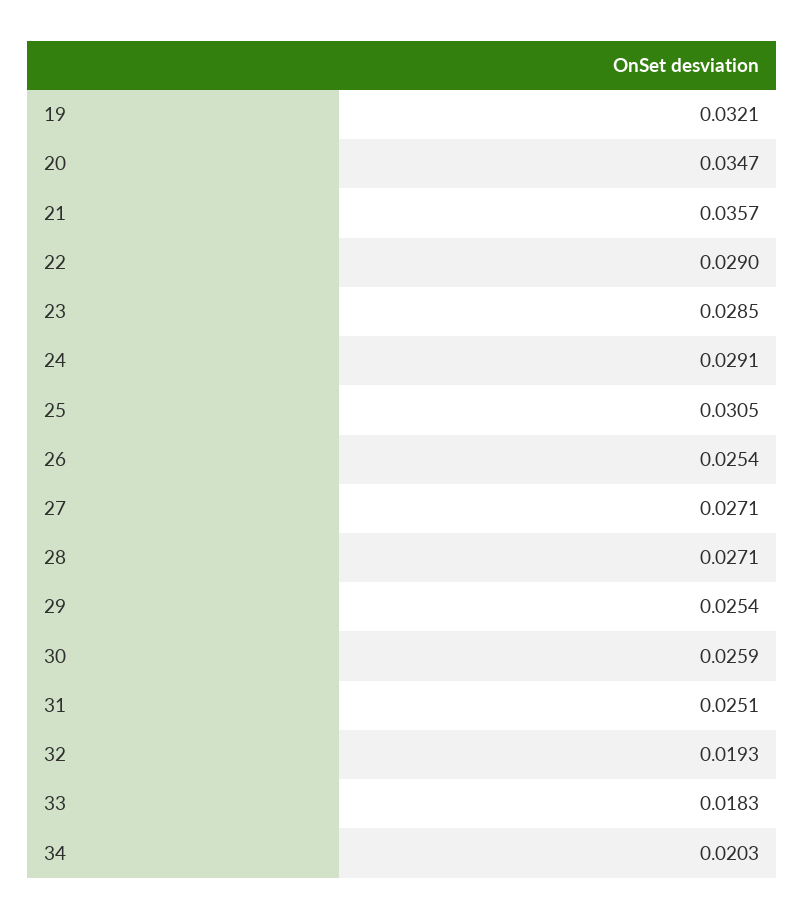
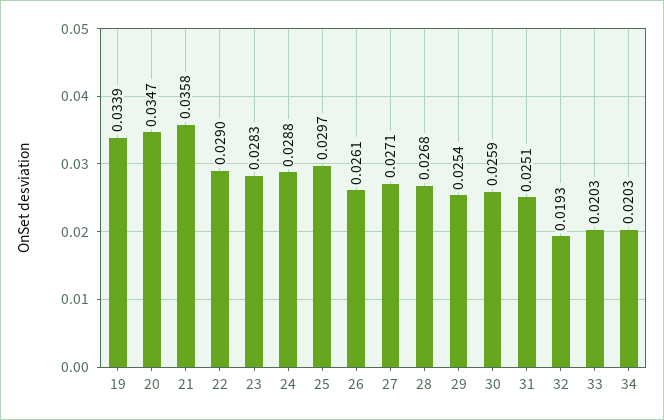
19: 0.0321 -> 0.0339
21: 0.0357 -> 0.0358
23: 0.0285 -> 0.0283
24: 0.0291 -> 0.0288
25: 0.0305 -> 0.0297
26: 0.0254 -> 0.0261
28: 0.0271 -> 0.0268
33: 0.0183 -> 0.0203

